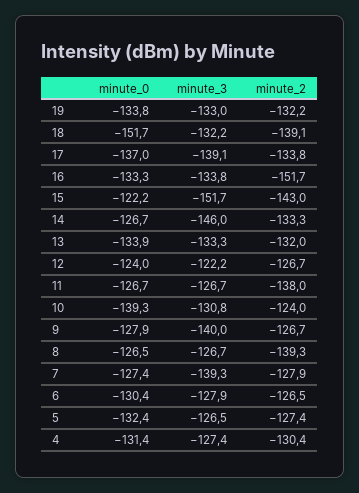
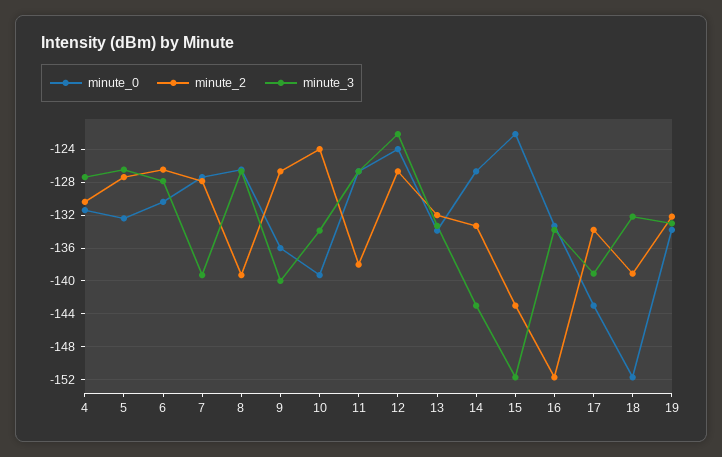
minute_0, 17: -137 -> -143
minute_3, 14: -146 -> -143
minute_3, 10: -130.8 -> -134
minute_0, 9: -127.9 -> -136

